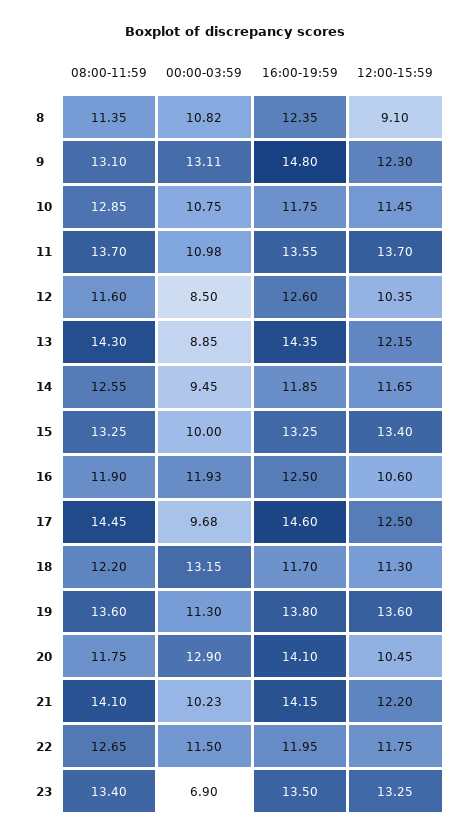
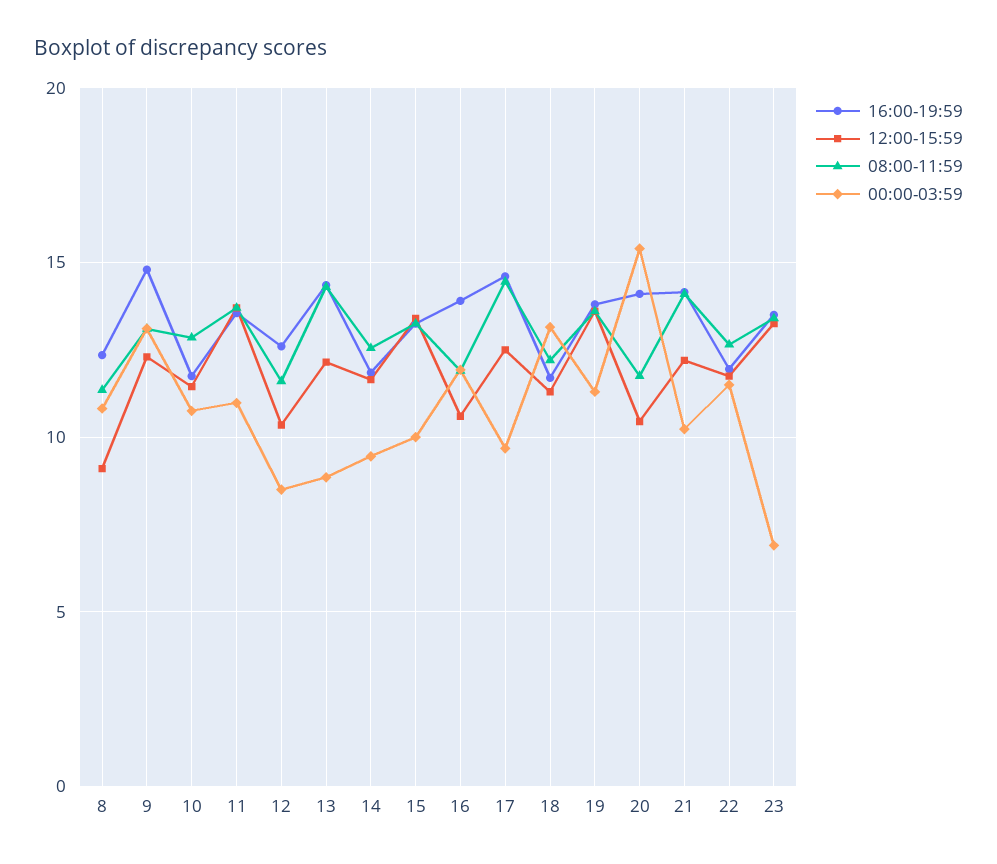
16:00-19:59, 16: 12.5 -> 14
00:00-03:59, 20: 12.9 -> 15.5

